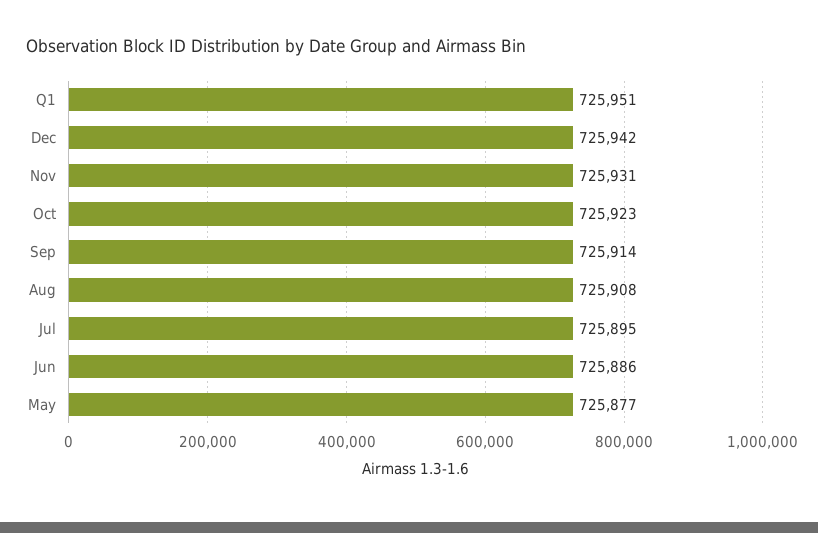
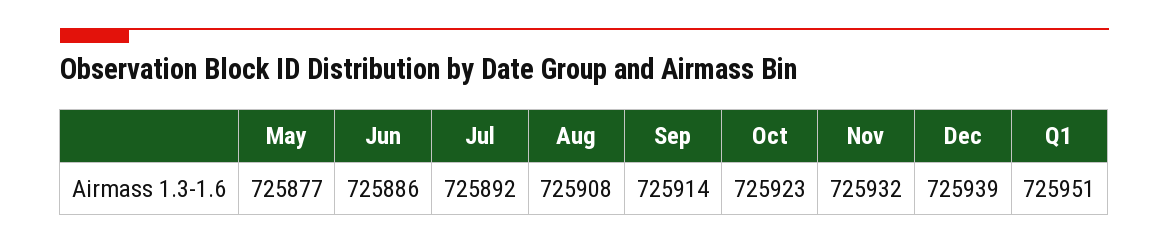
Dec: 725942 -> 725939
Nov: 725931 -> 725932
Jul: 725895 -> 725892

